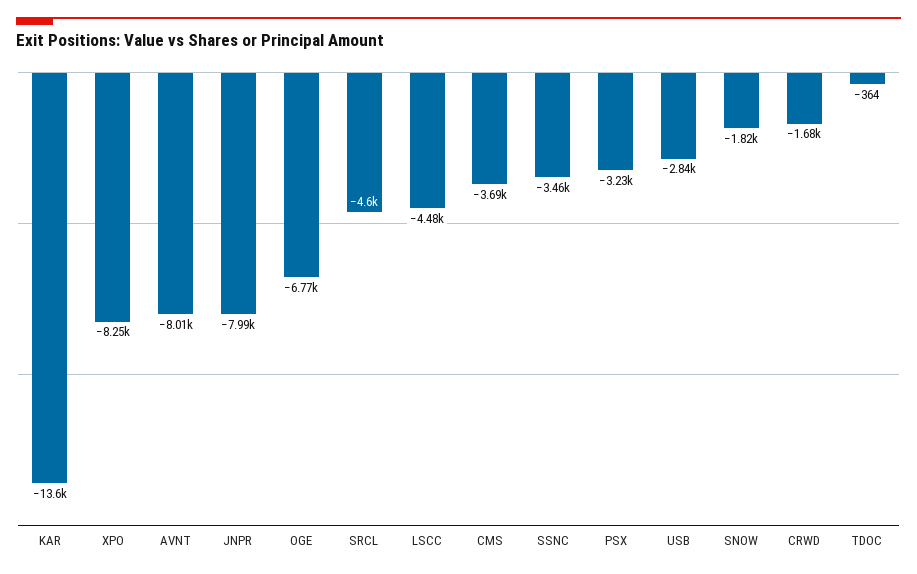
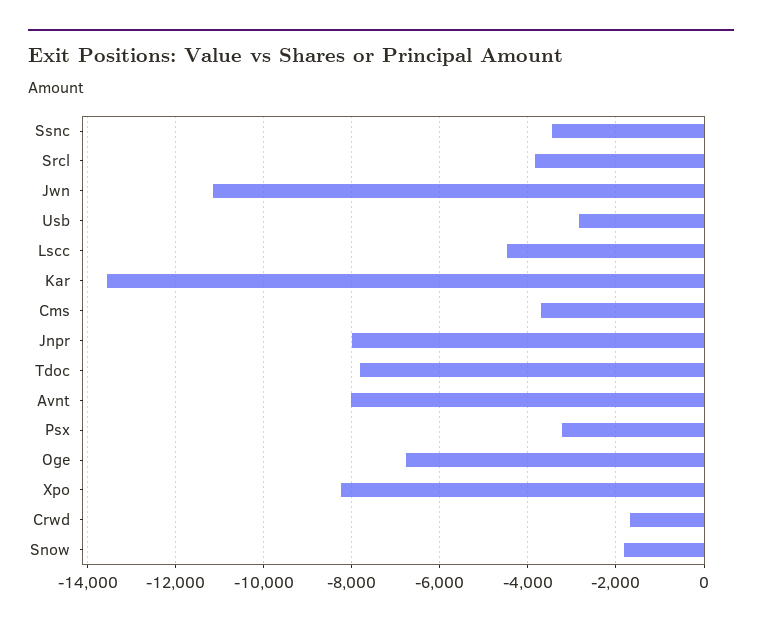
SRCL: -4600 -> -3800
TDOC: -364 -> -7800
Jwn: none -> -11200

